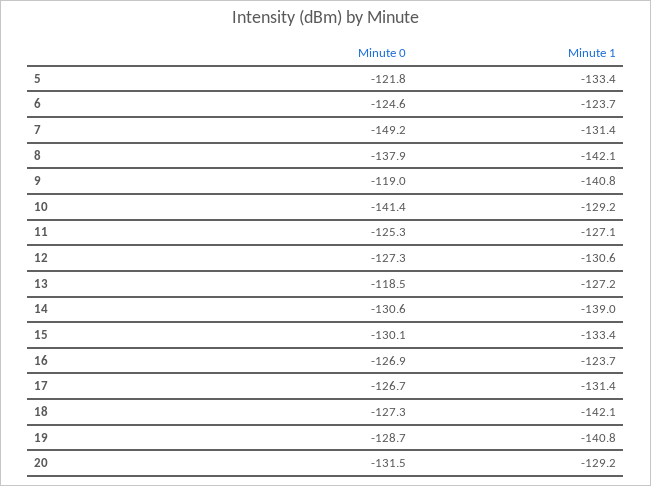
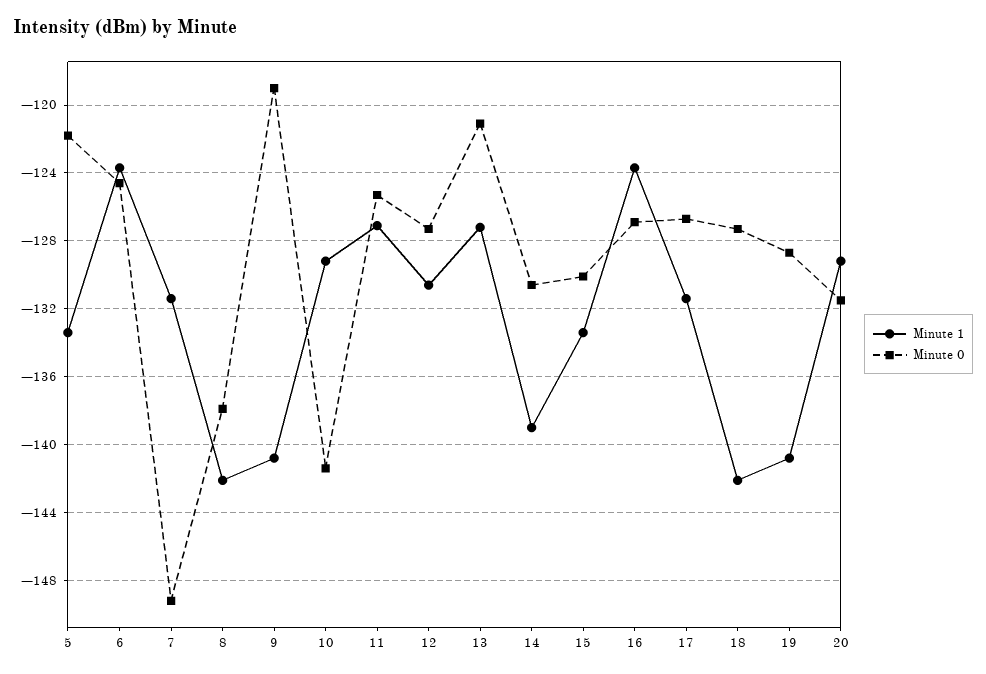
Minute 0, 13: -118.5 -> -121

